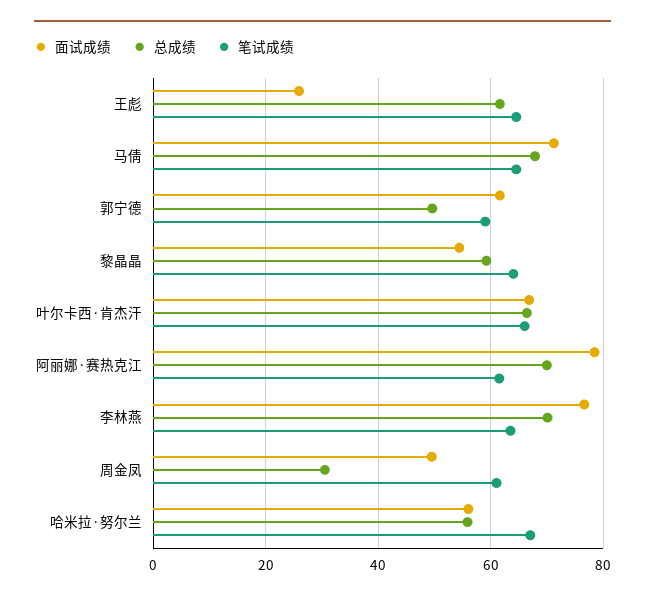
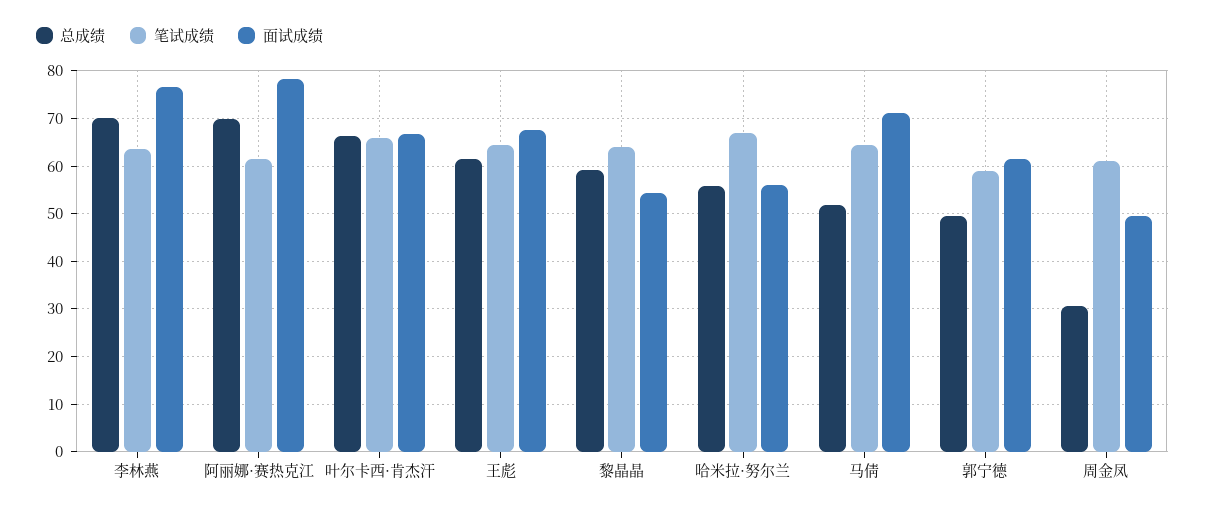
面试成绩, 王彪: 26 -> 68
总成绩, 马倩: 68 -> 52

